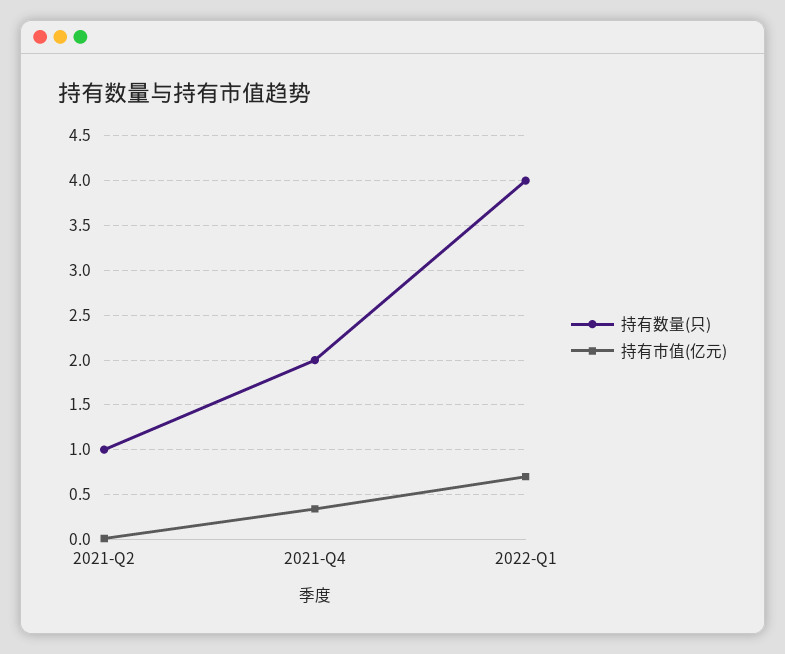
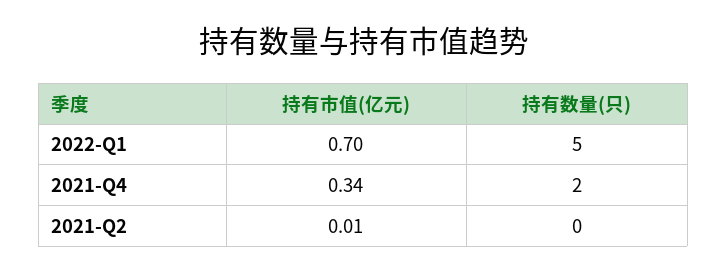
持有数量(只), 2021-Q2: 1 -> 0
持有数量(只), 2022-Q1: 4 -> 5

